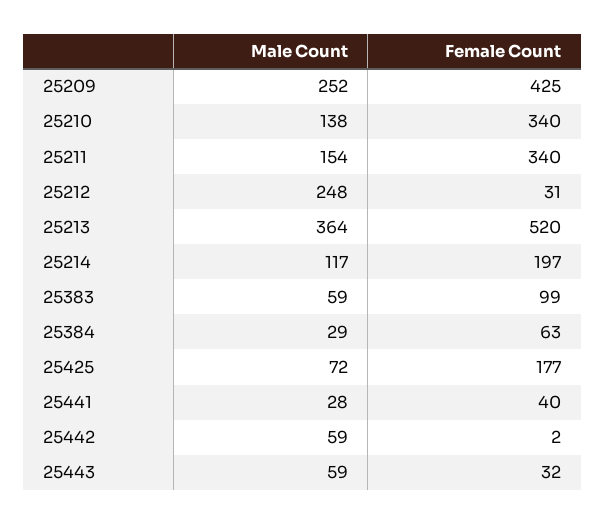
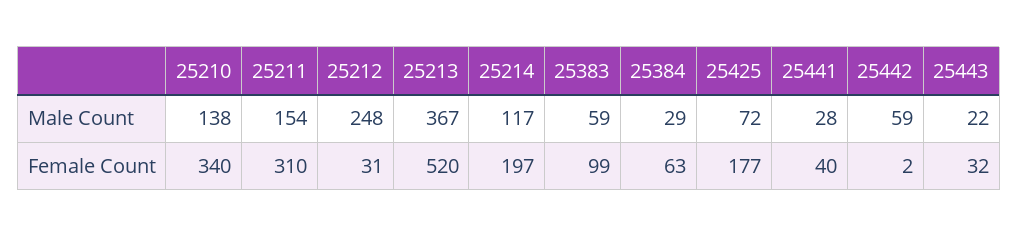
Male Count, 25209: 252 -> none
Female Count, 25209: 425 -> none
Female Count, 25211: 340 -> 310
Male Count, 25213: 364 -> 367
Male Count, 25443: 59 -> 22

